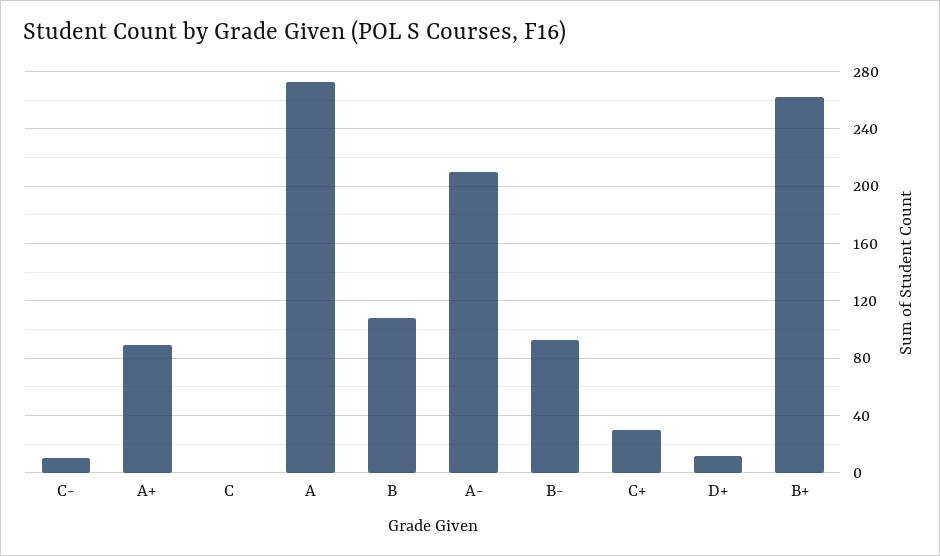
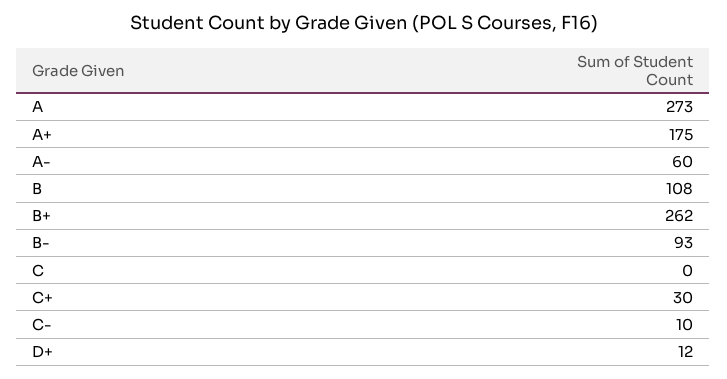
A+: 90 -> 175
A-: 210 -> 60

